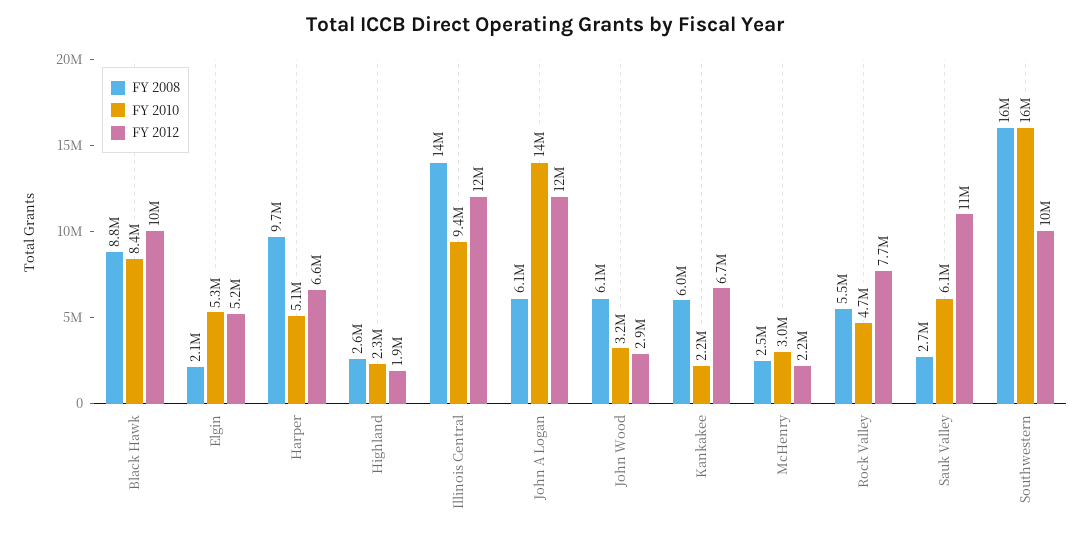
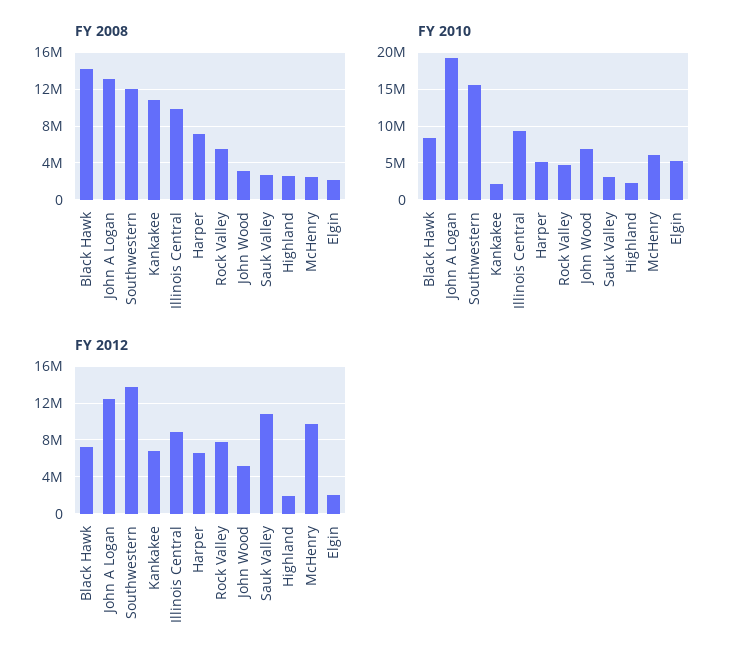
FY 2008, Black Hawk: 8800000 -> 14000000
FY 2012, Black Hawk: 10000000 -> 7000000
FY 2012, Elgin: 5200000 -> 2000000
FY 2008, Harper: 9700000 -> 7000000
FY 2008, Illinois Central: 14000000 -> 10000000
FY 2012, Illinois Central: 12000000 -> 9000000
FY 2008, John A Logan: 6100000 -> 13000000
FY 2010, John A Logan: 14000000 -> 19000000
FY 2008, John Wood: 6100000 -> 3000000
FY 2010, John Wood: 3200000 -> 7000000
FY 2012, John Wood: 2900000 -> 5000000
FY 2008, Kankakee: 6000000 -> 11000000
FY 2010, McHenry: 3000000 -> 6000000
FY 2012, McHenry: 2200000 -> 10000000
FY 2010, Sauk Valley: 6100000 -> 3000000
FY 2008, Southwestern: 16000000 -> 12000000
FY 2012, Southwestern: 10000000 -> 14000000

